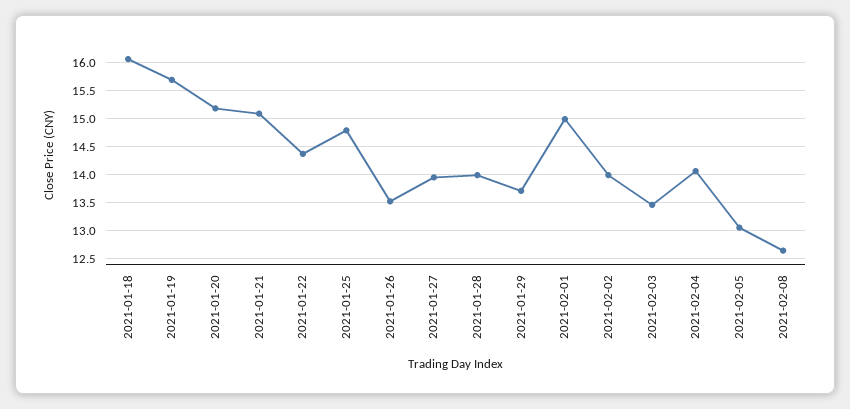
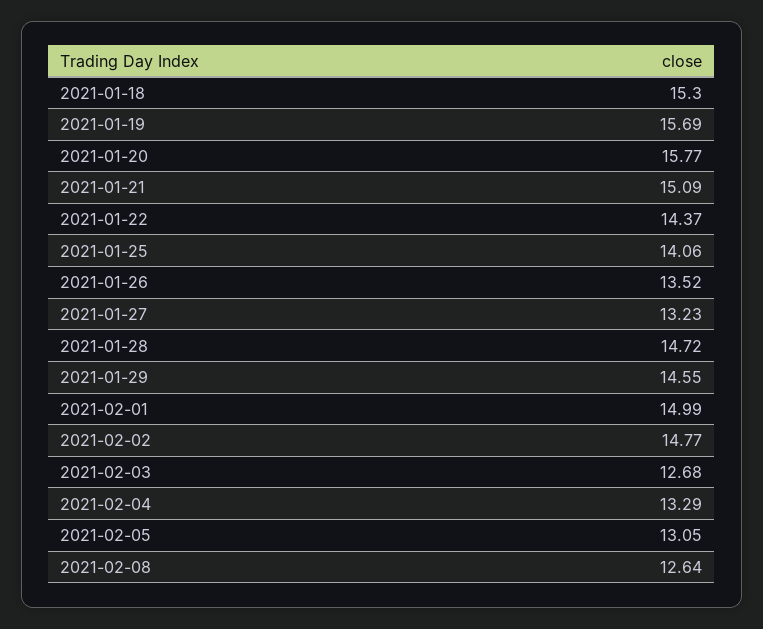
2021-01-18: 16 -> 15.3
2021-01-20: 15.25 -> 15.77
2021-01-25: 14.75 -> 14.06
2021-01-27: 14 -> 13.23
2021-01-28: 14 -> 14.72
2021-01-29: 13.75 -> 14.55
2021-02-02: 14 -> 14.77
2021-02-03: 13.5 -> 12.68
2021-02-04: 14 -> 13.29

